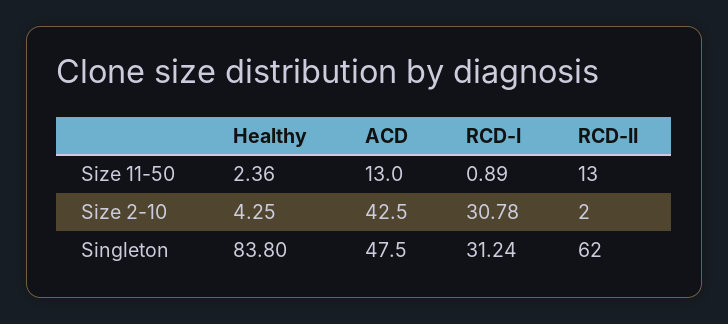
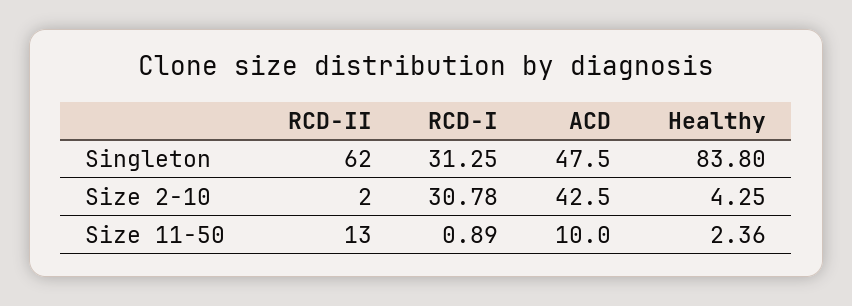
ACD, Size 11-50: 13 -> 10
RCD-I, Singleton: 31.24 -> 31.25

